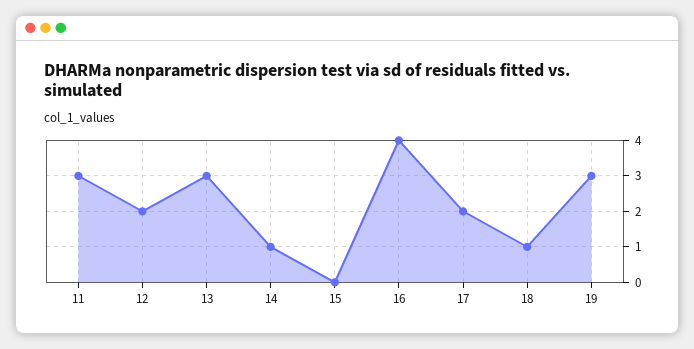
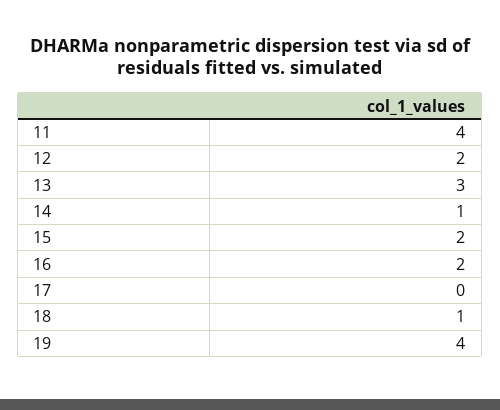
11: 3 -> 4
15: 0 -> 2
16: 4 -> 2
17: 2 -> 0
19: 3 -> 4

